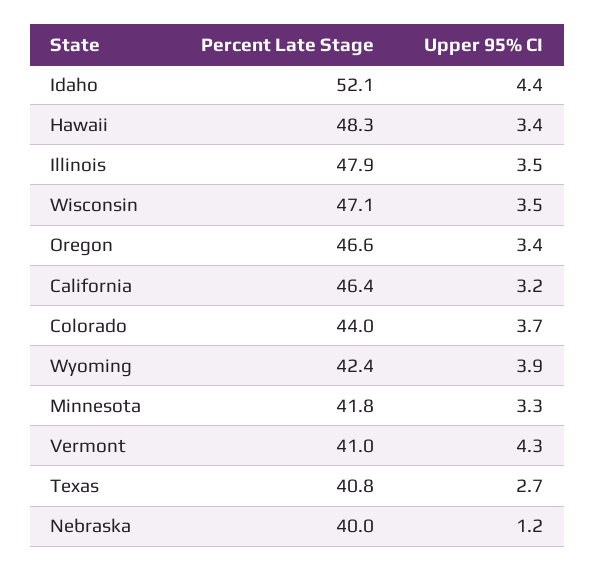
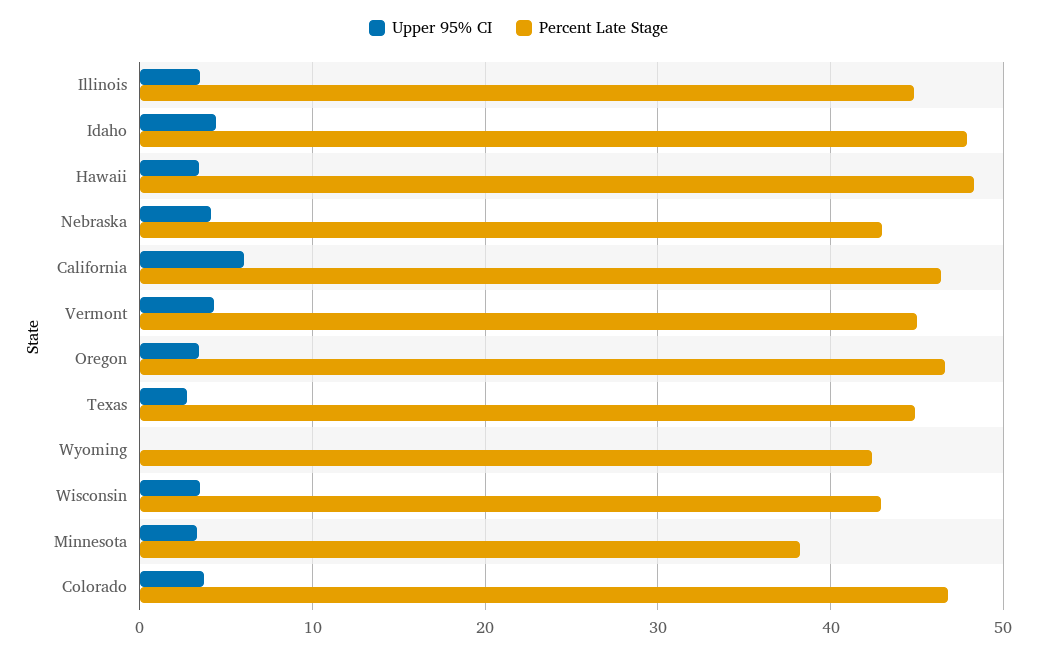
Percent Late Stage, Idaho: 52.1 -> 48
Percent Late Stage, Illinois: 47.9 -> 45
Percent Late Stage, Wisconsin: 47.1 -> 43
Upper 95% CI, California: 3.2 -> 6
Percent Late Stage, Colorado: 44 -> 47
Upper 95% CI, Wyoming: 3.9 -> 0
Percent Late Stage, Minnesota: 41.8 -> 38
Percent Late Stage, Vermont: 41 -> 45
Percent Late Stage, Texas: 40.8 -> 45
Percent Late Stage, Nebraska: 40 -> 43
Upper 95% CI, Nebraska: 1.2 -> 4

